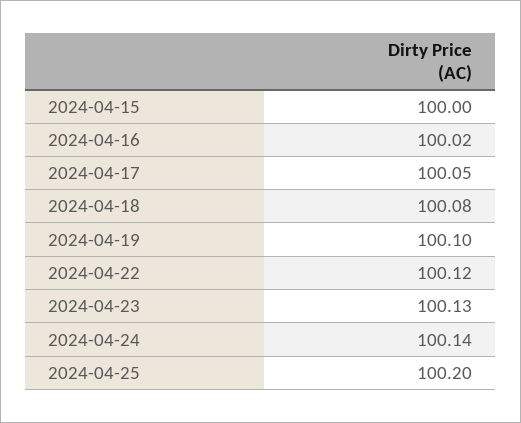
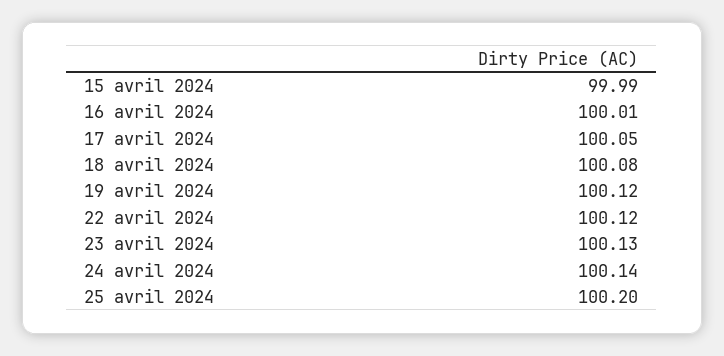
2024-04-15: 100 -> 99.99
2024-04-16: 100.02 -> 100.01
2024-04-19: 100.1 -> 100.12

